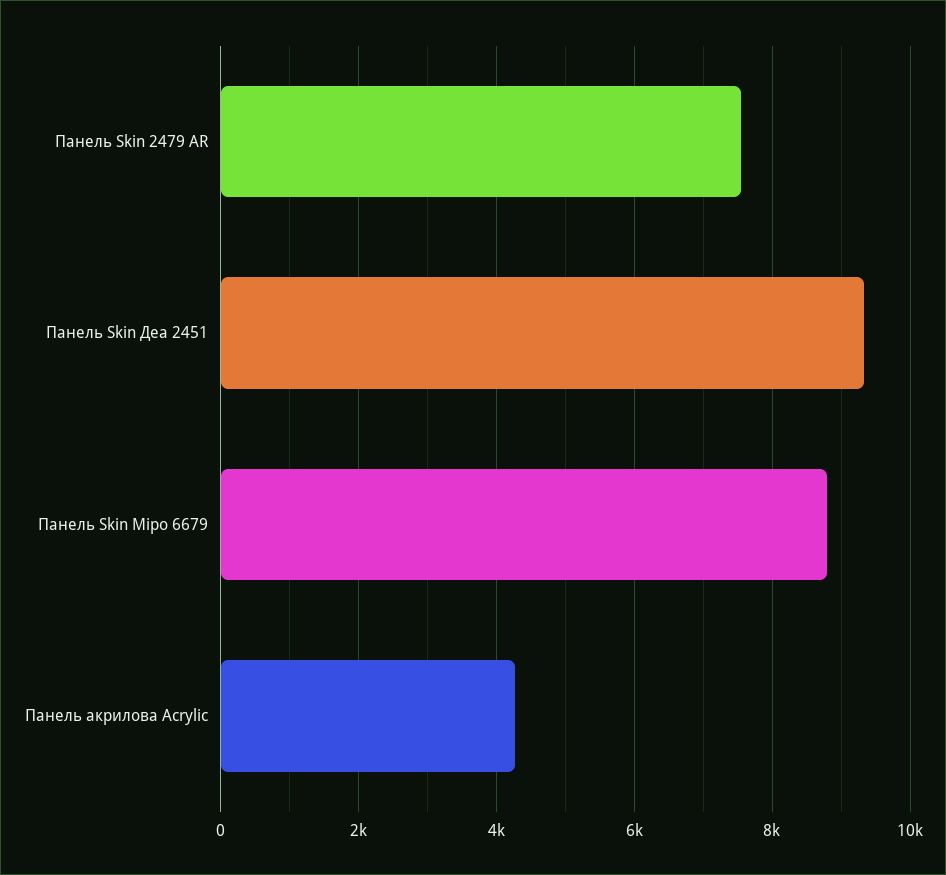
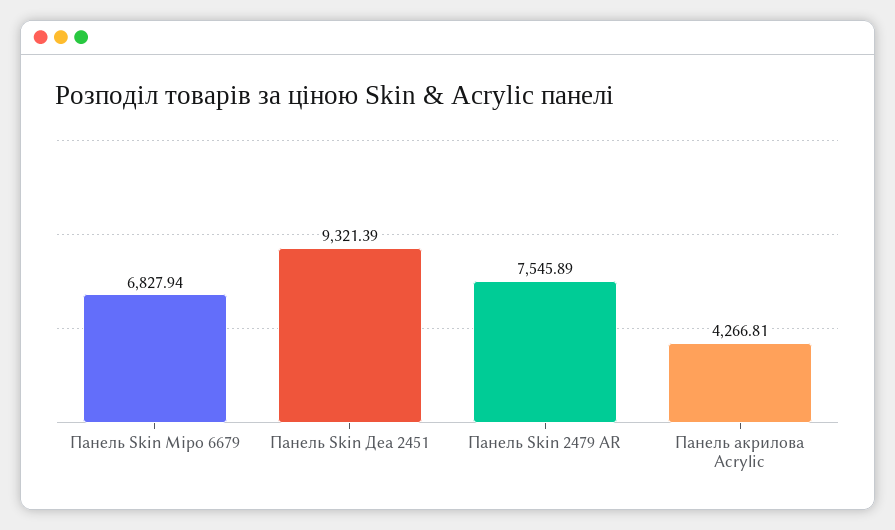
Панель Skin Міро 6679: 8800 -> 6827.94

